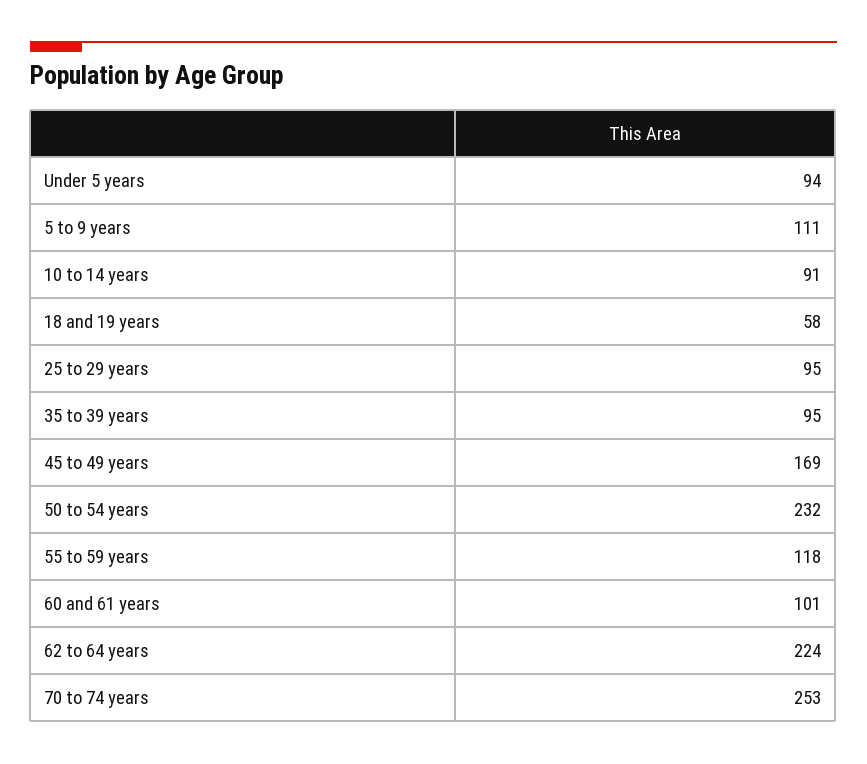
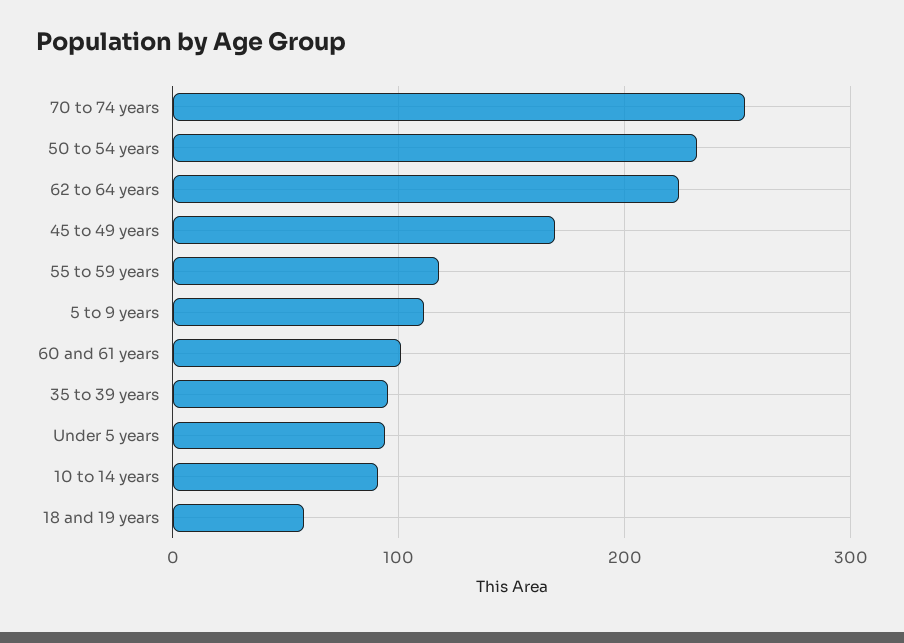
25 to 29 years: 95 -> none

